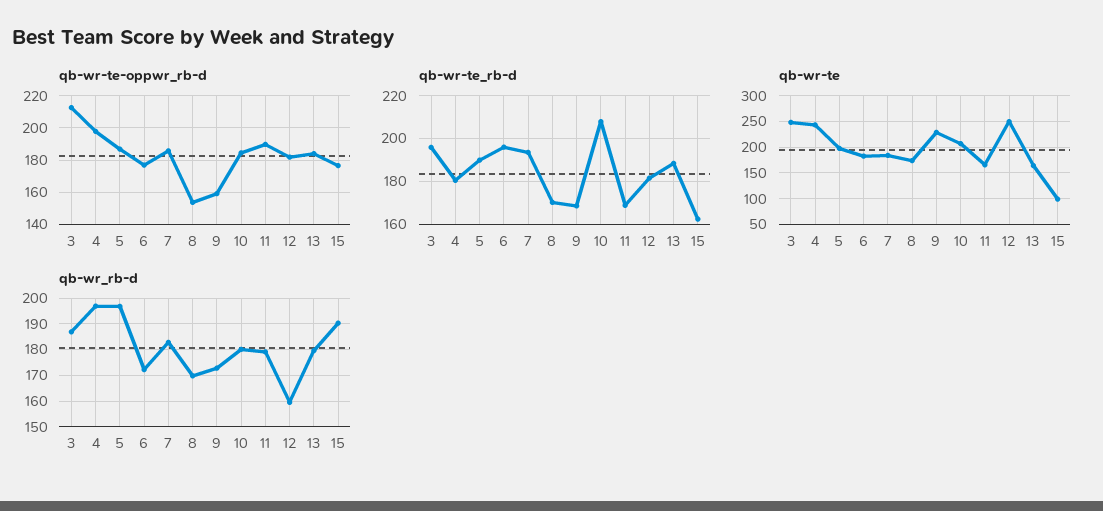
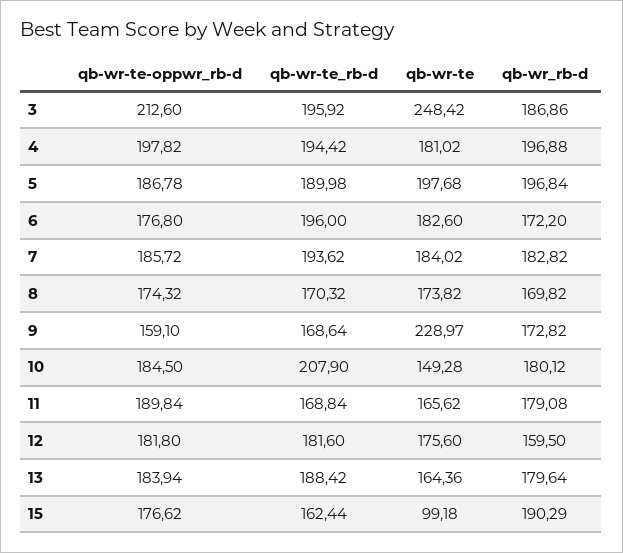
qb-wr-te-oppwr_rb-d, 8: 155 -> 174.32
qb-wr-te_rb-d, 4: 180 -> 194.42
qb-wr-te, 4: 250 -> 181.02
qb-wr-te, 10: 200 -> 149.28
qb-wr-te, 12: 250 -> 175.6

